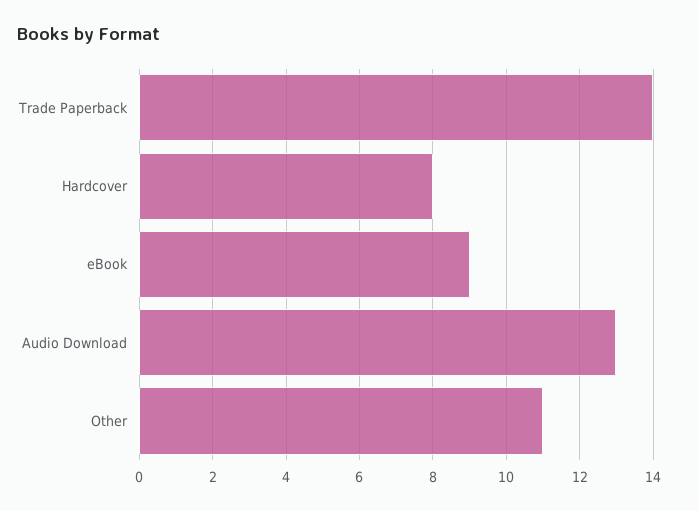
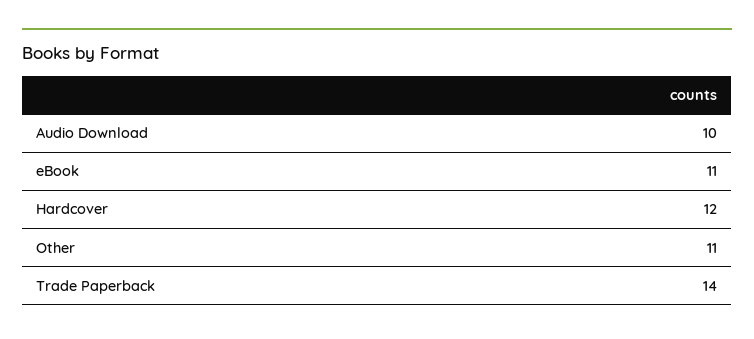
Hardcover: 8 -> 12
eBook: 9 -> 11
Audio Download: 13 -> 10

